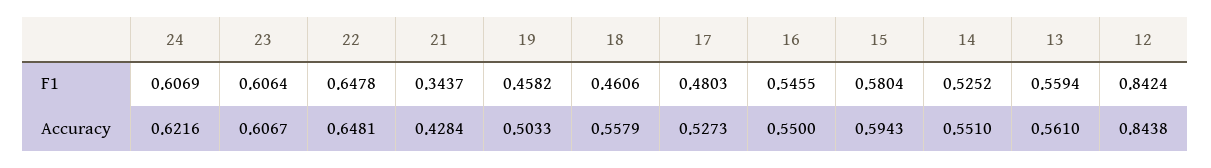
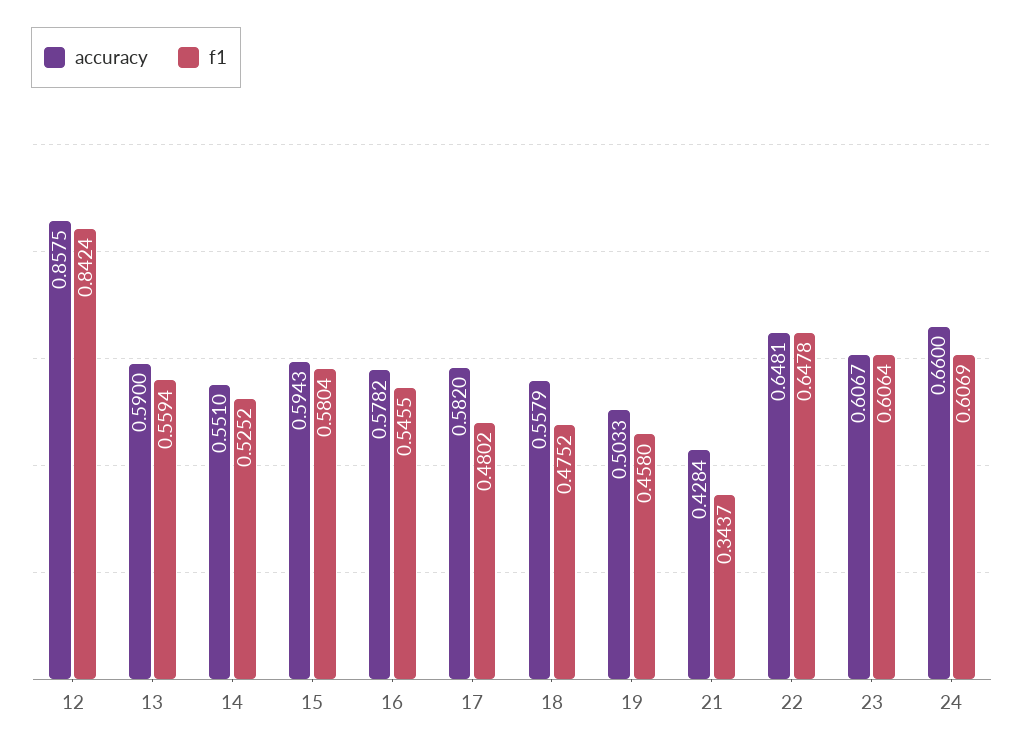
F1, 19: 0.4582 -> 0.458
F1, 18: 0.4606 -> 0.4752
F1, 17: 0.4803 -> 0.4802
Accuracy, 24: 0.6216 -> 0.66
Accuracy, 17: 0.5273 -> 0.582
Accuracy, 16: 0.55 -> 0.5782
Accuracy, 13: 0.561 -> 0.59
Accuracy, 12: 0.8438 -> 0.8575

